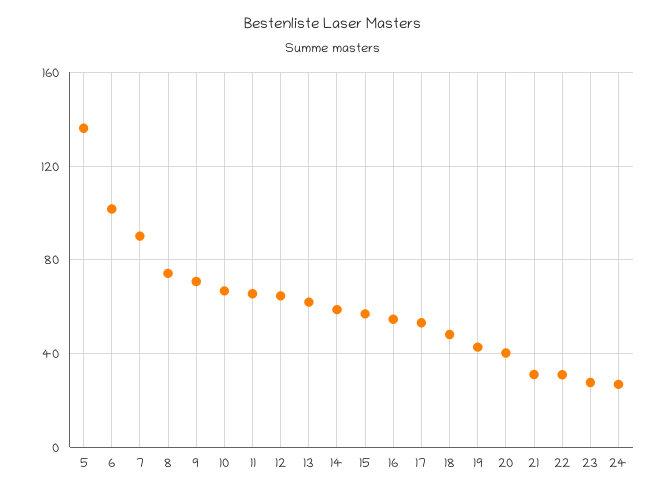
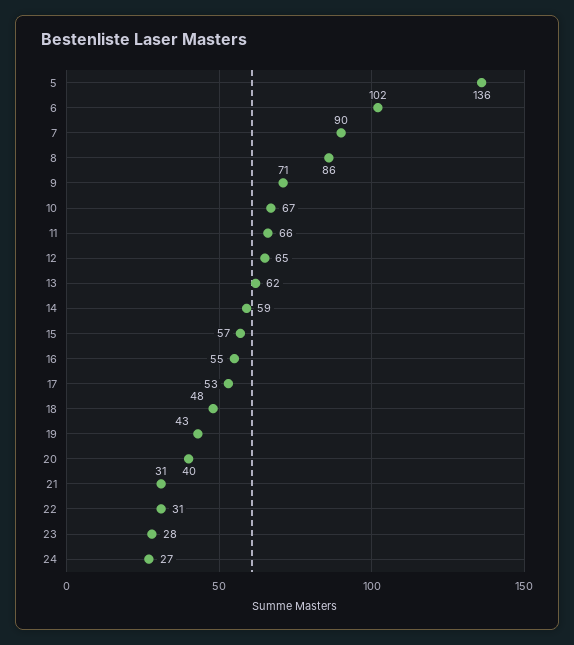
8: 75 -> 86

